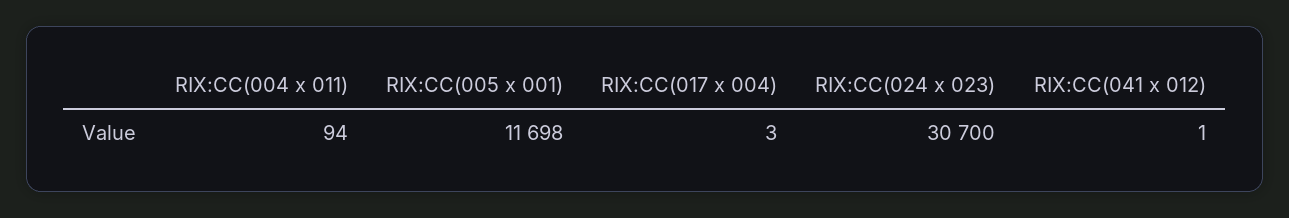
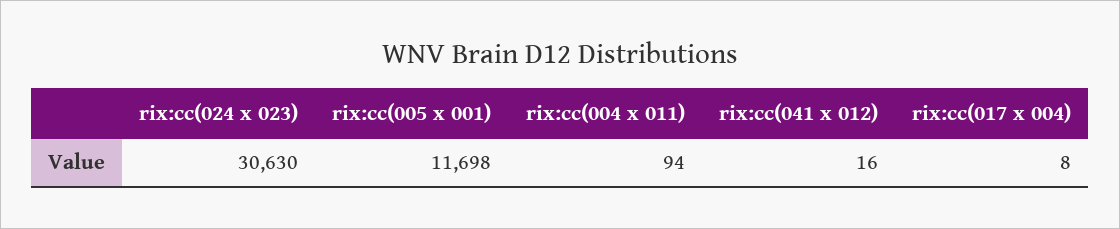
RIX:CC(017 x 004): 3 -> 8
RIX:CC(024 x 023): 30700 -> 30630
RIX:CC(041 x 012): 1 -> 16

